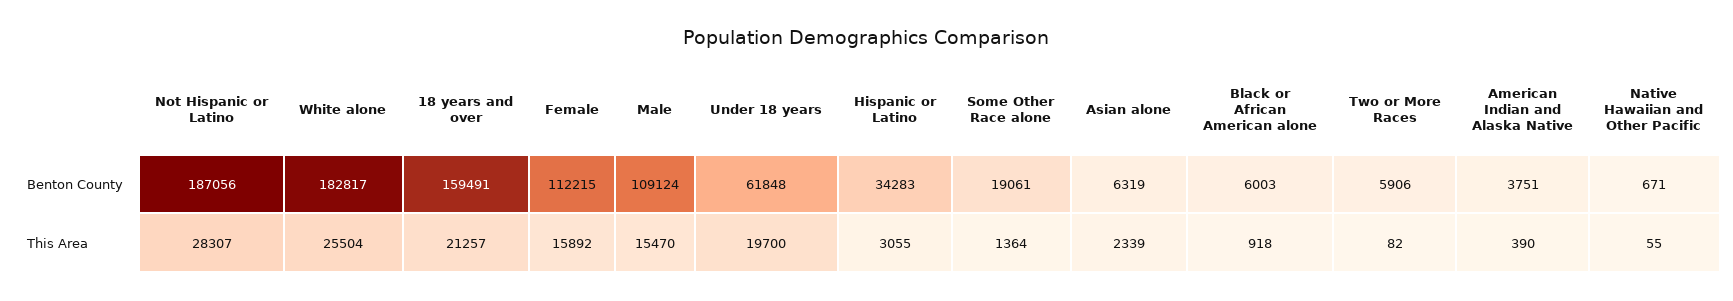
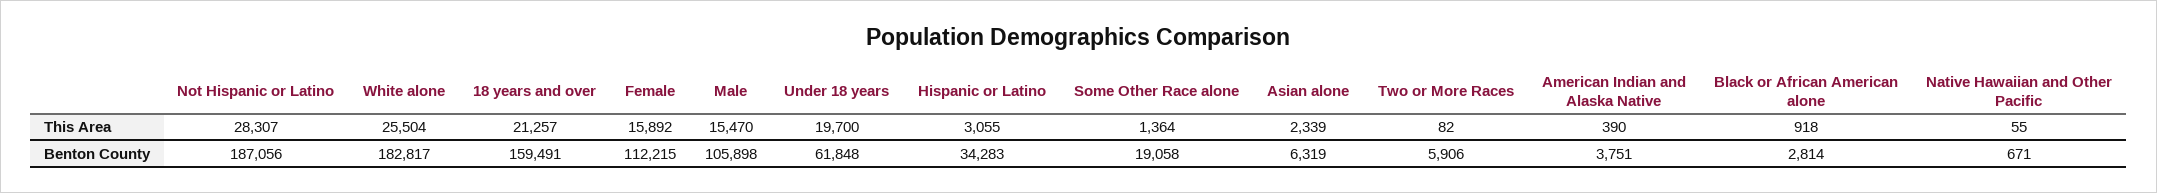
Male, Benton County: 109124 -> 105898
Some Other Race alone, Benton County: 19061 -> 19058
Black or African American alone, Benton County: 6003 -> 2814

